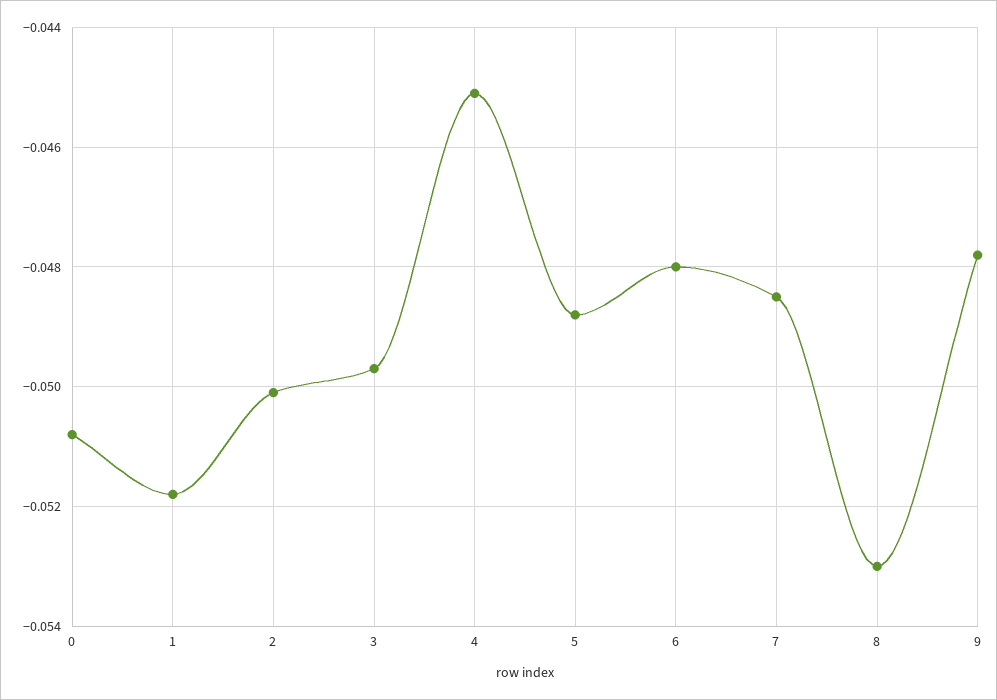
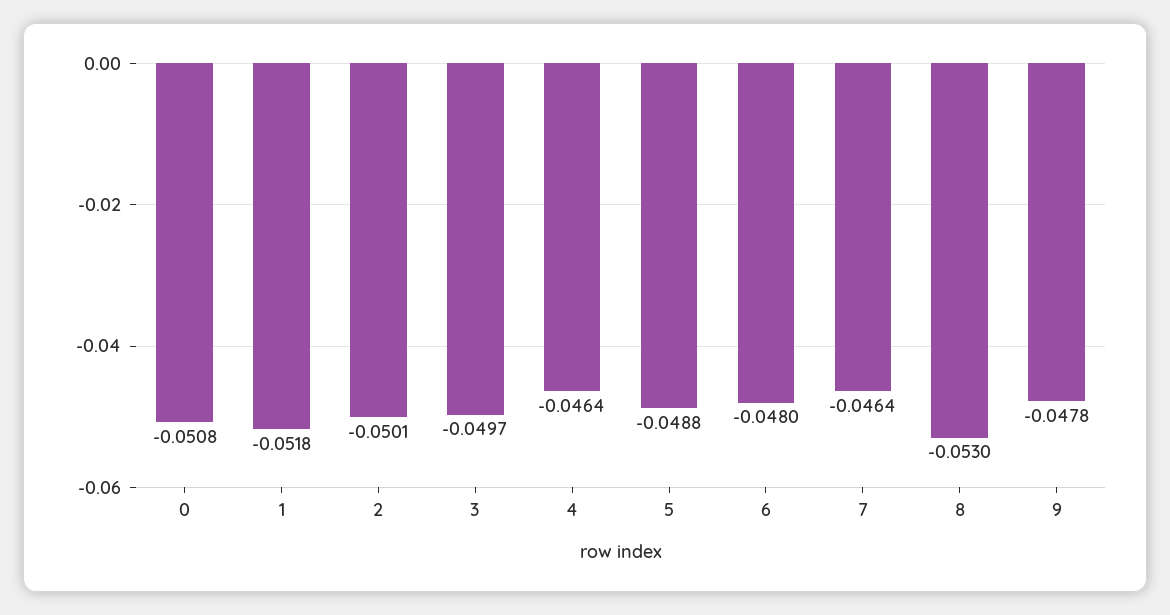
4: -0.045 -> -0.0464
7: -0.0485 -> -0.0464

